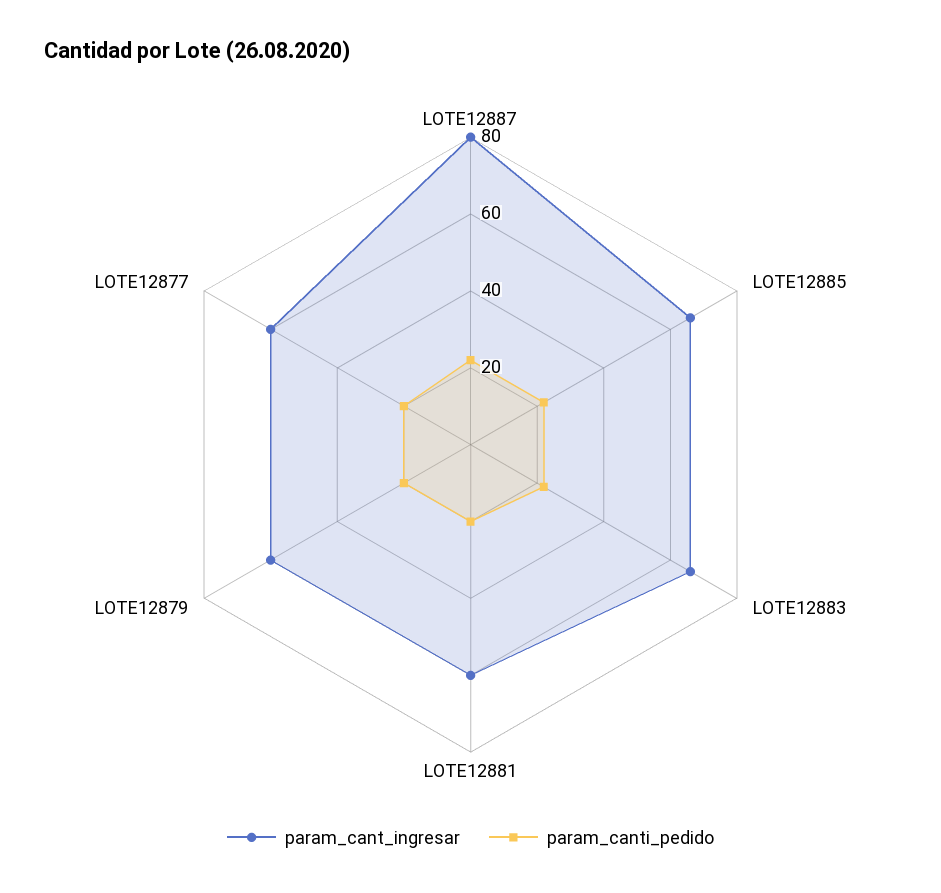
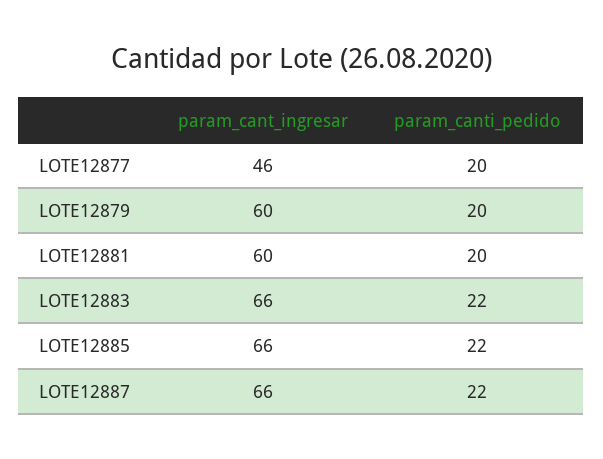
param_cant_ingresar, LOTE12887: 80 -> 66
param_cant_ingresar, LOTE12877: 60 -> 46

